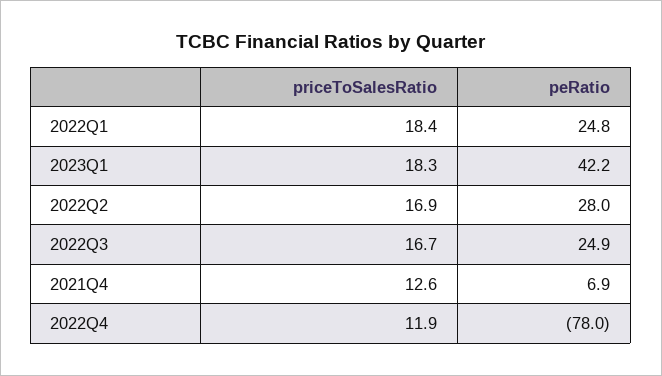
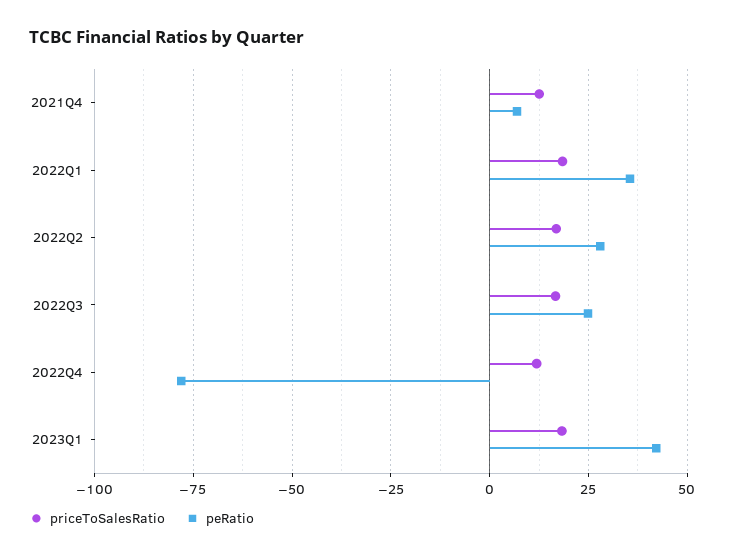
peRatio, 2022Q1: 24.8 -> 35

